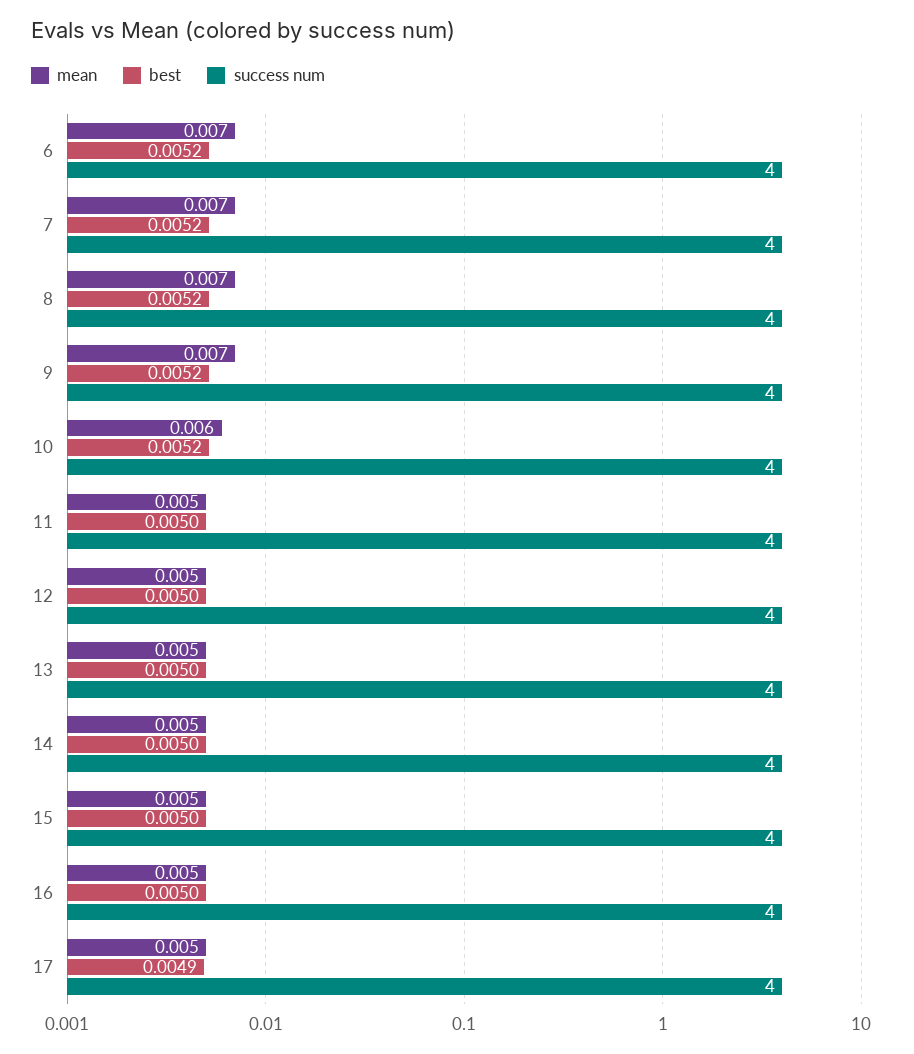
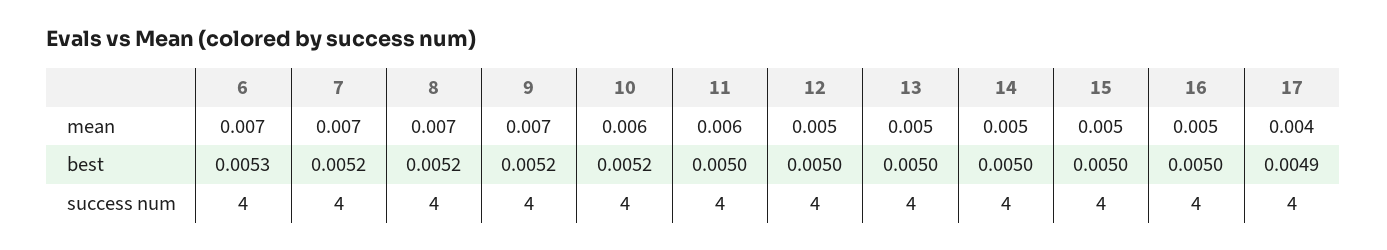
best, 6: 0.0052 -> 0.0053
mean, 11: 0.005 -> 0.006
mean, 17: 0.005 -> 0.004

